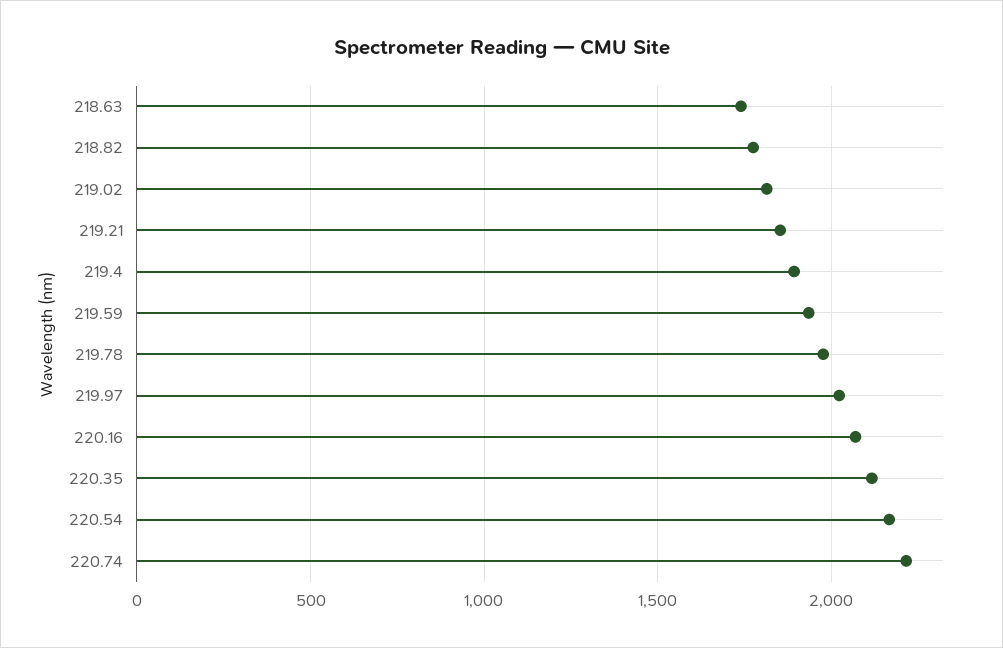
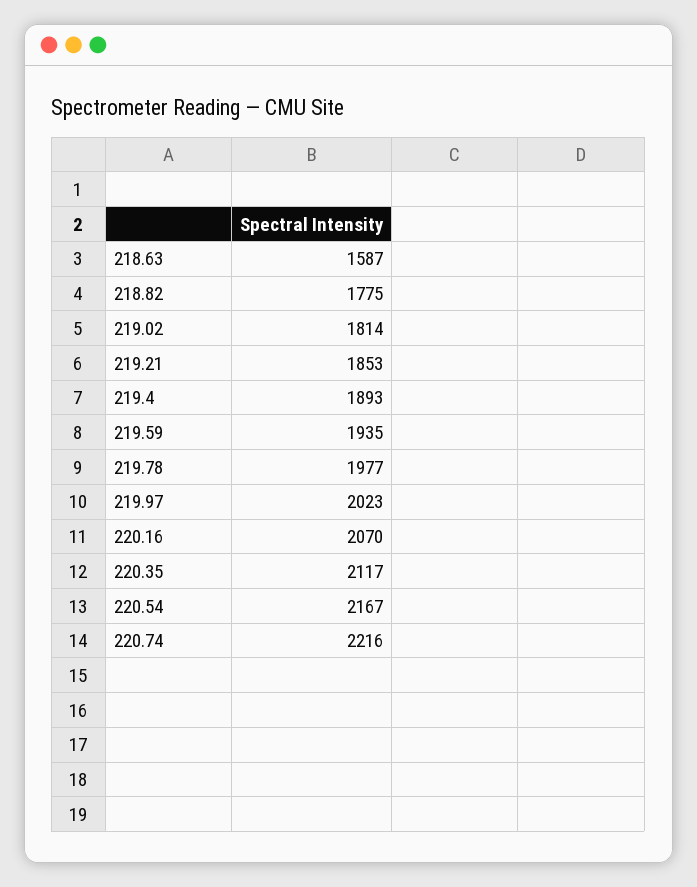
218.63: 1750 -> 1587

